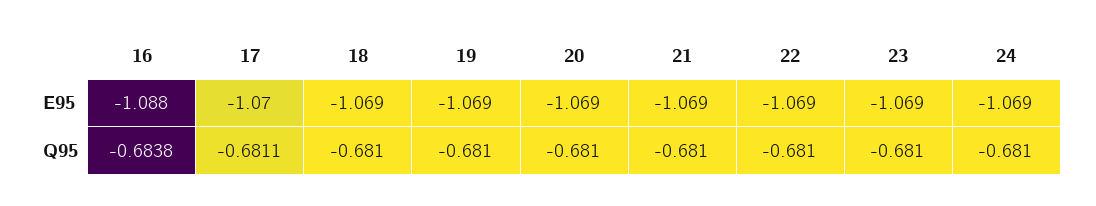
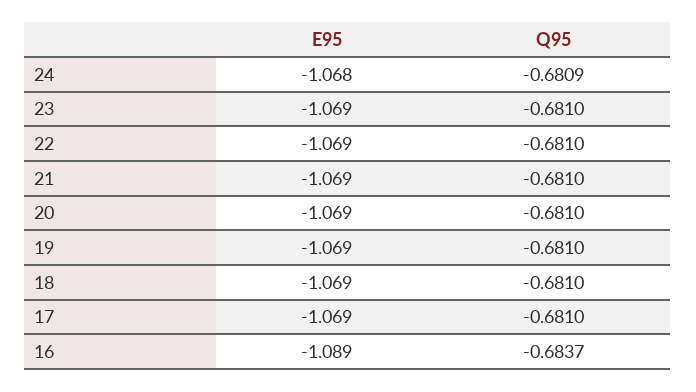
16, E95: -1.088 -> -1.089
17, E95: -1.07 -> -1.069
24, E95: -1.069 -> -1.068
16, Q95: -0.6838 -> -0.6837
17, Q95: -0.6811 -> -0.681
24, Q95: -0.681 -> -0.6809

